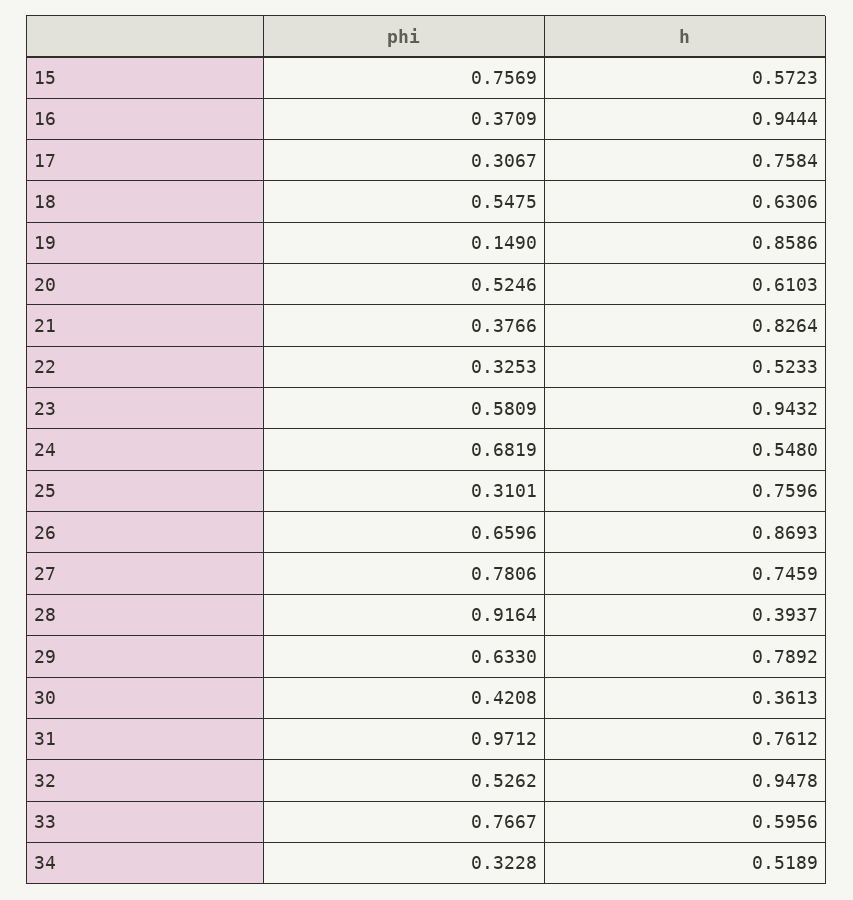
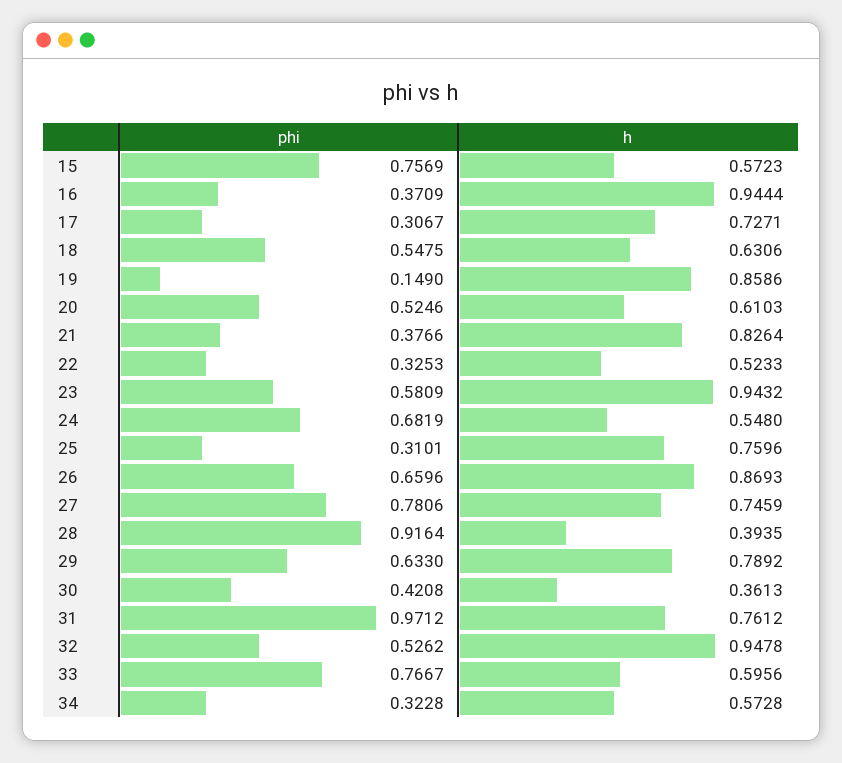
h, 17: 0.7584 -> 0.7271
h, 28: 0.3937 -> 0.3935
h, 34: 0.5189 -> 0.5728

